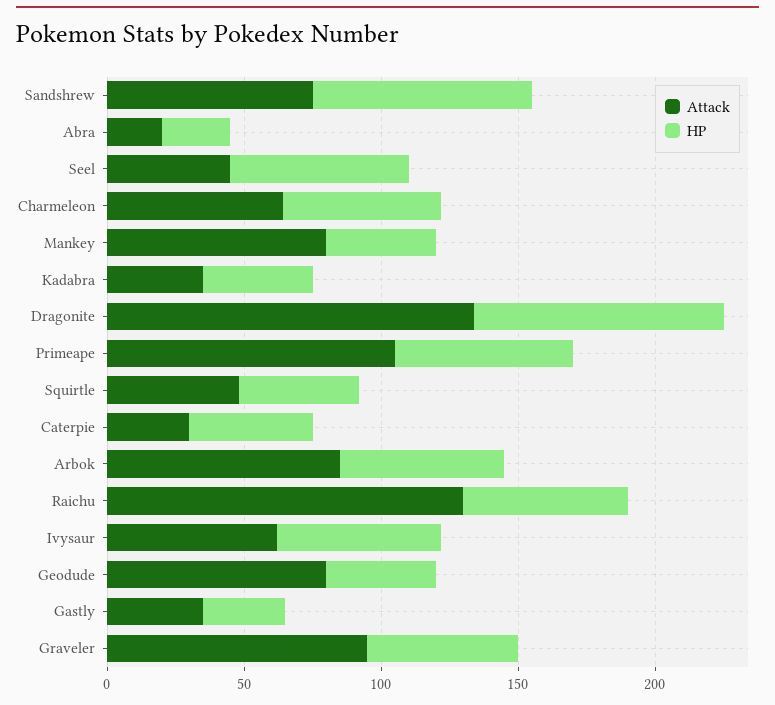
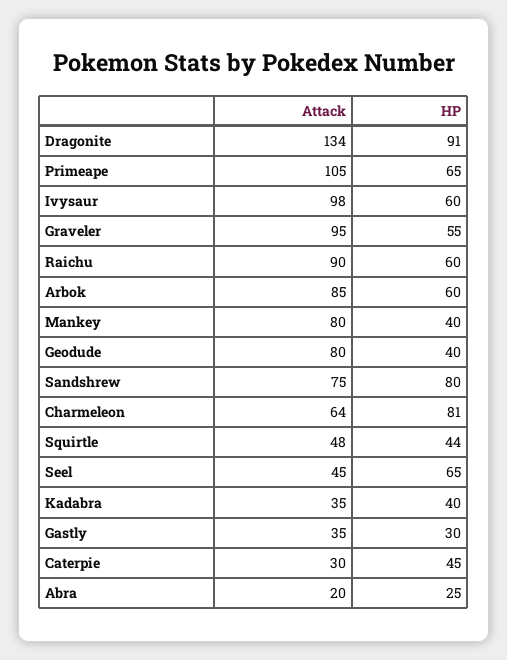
HP, Charmeleon: 60 -> 81
Attack, Raichu: 130 -> 90
Attack, Ivysaur: 60 -> 98

